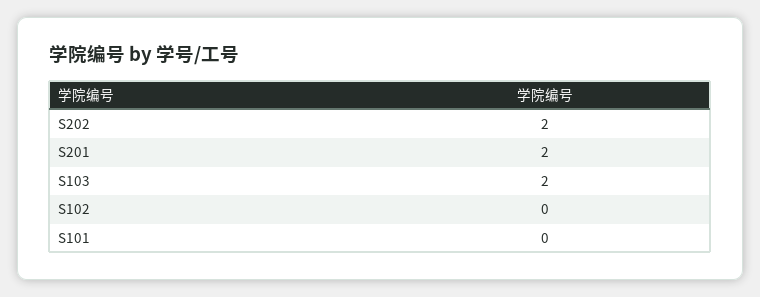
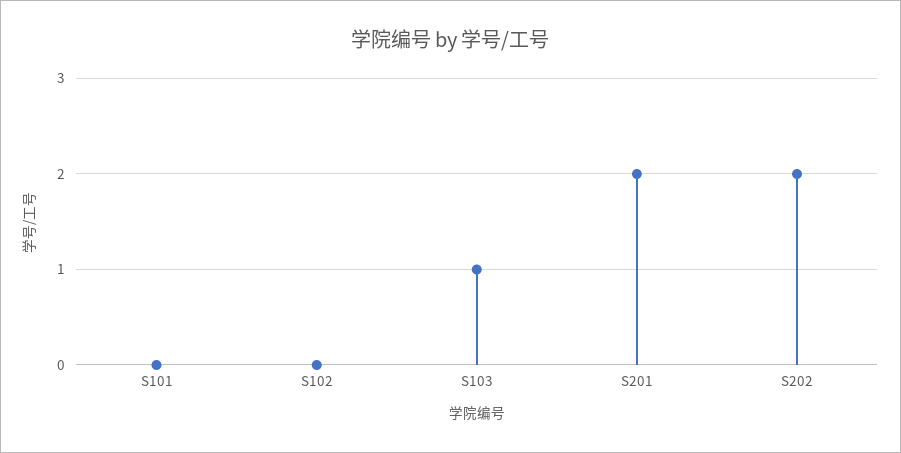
S103: 2 -> 1

